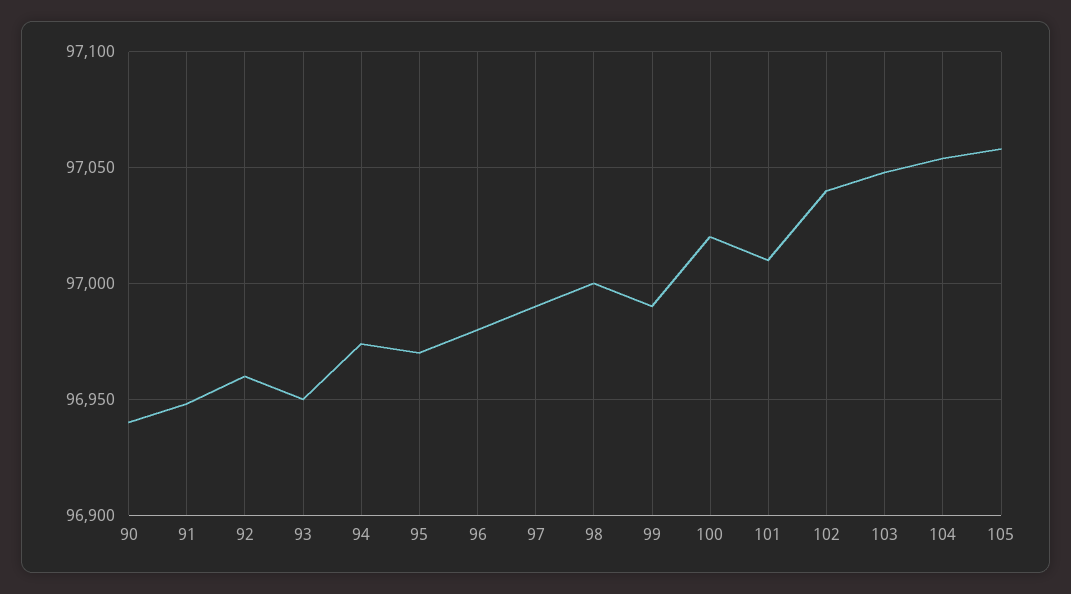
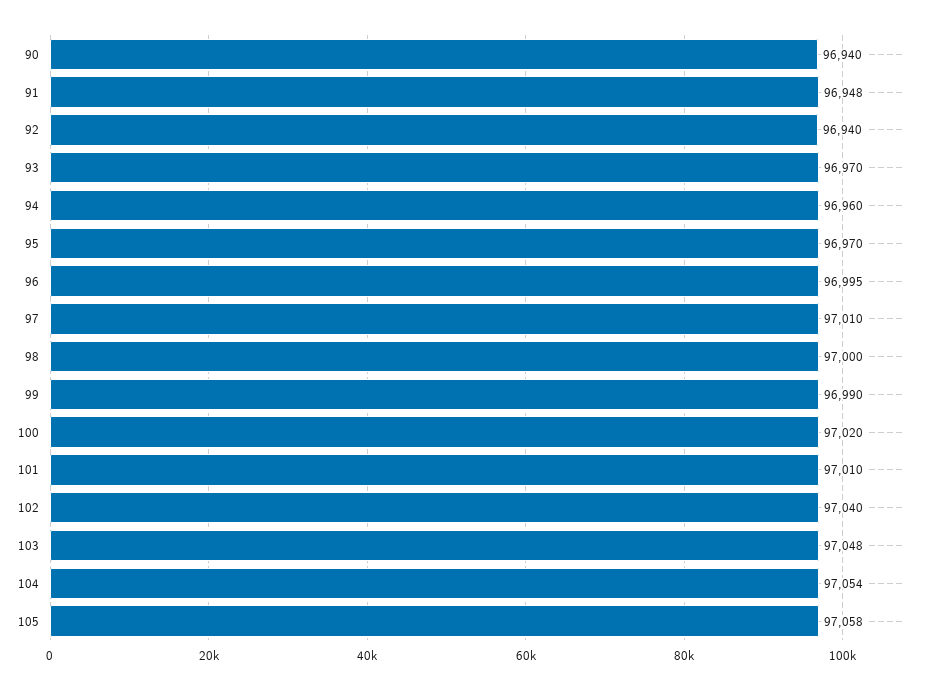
92: 96960 -> 96940
93: 96950 -> 96970
94: 96975 -> 96960
96: 96980 -> 96995
97: 96990 -> 97010

